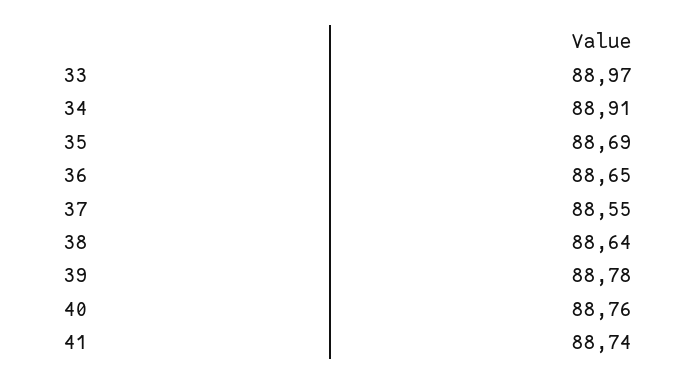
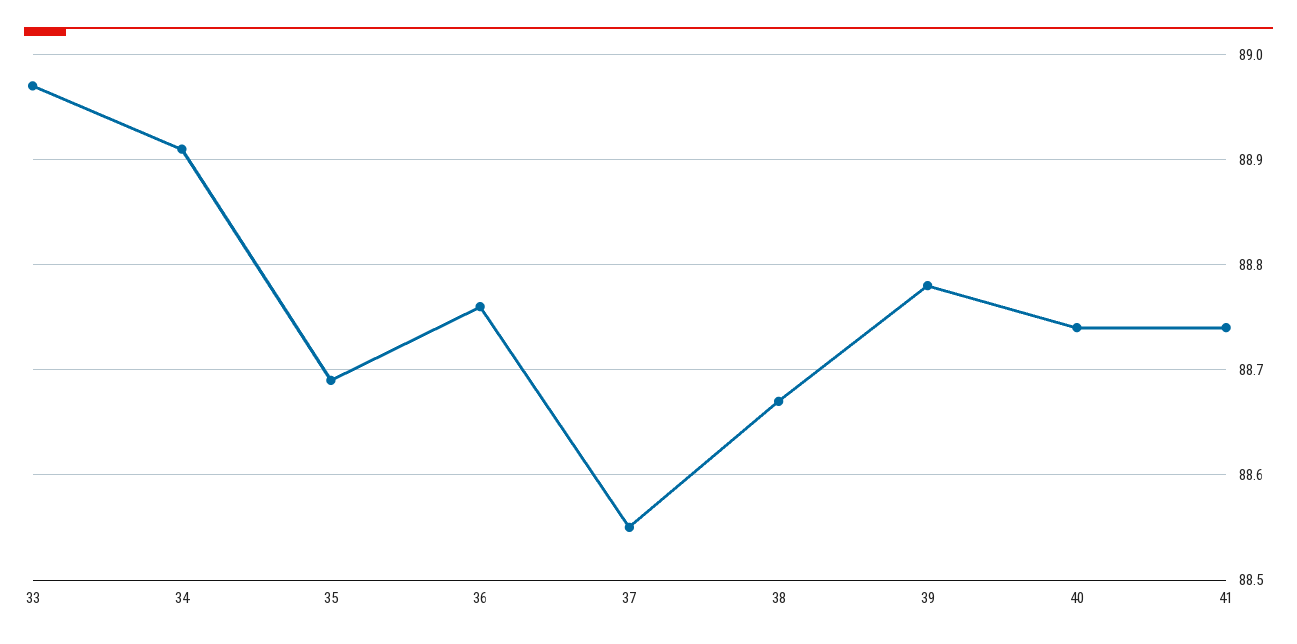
36: 88.65 -> 88.76
38: 88.64 -> 88.67
40: 88.76 -> 88.74

